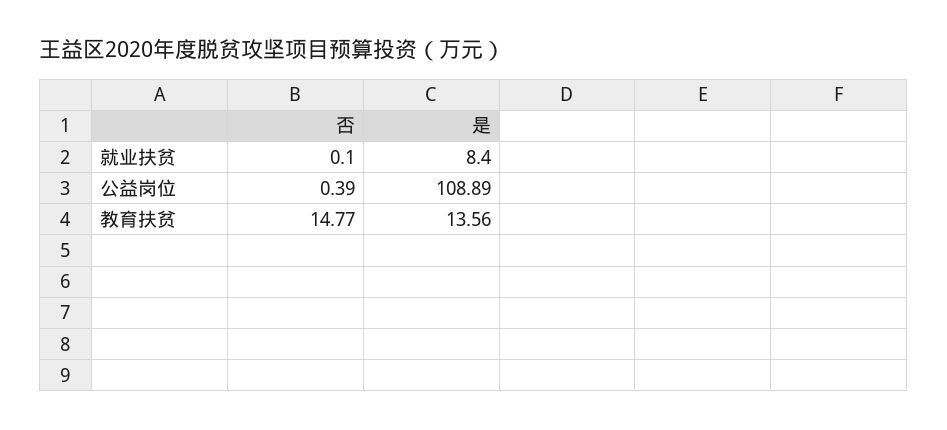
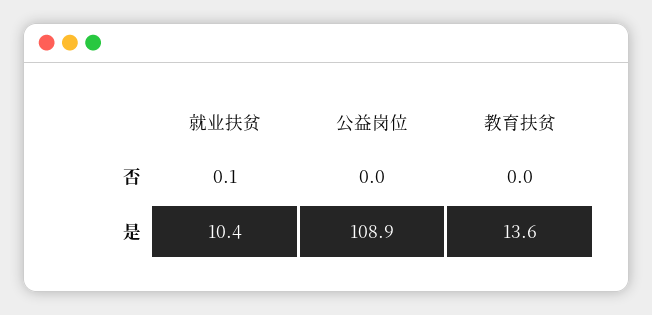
是, 就业扶贫: 8.4 -> 10.4
否, 公益岗位: 0.39 -> 0
否, 教育扶贫: 14.77 -> 0

